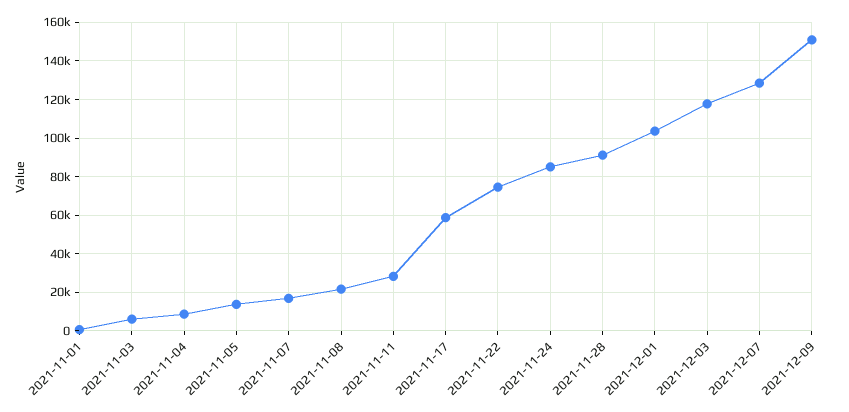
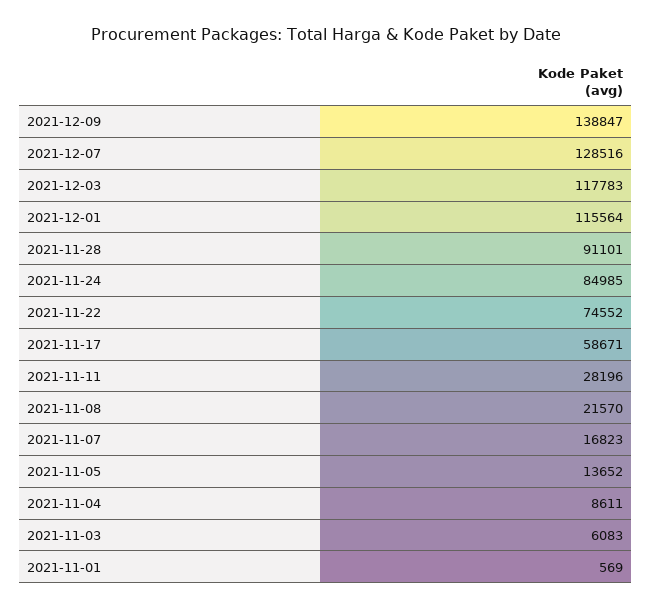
2021-12-01: 105000 -> 115564
2021-12-09: 150000 -> 138847

